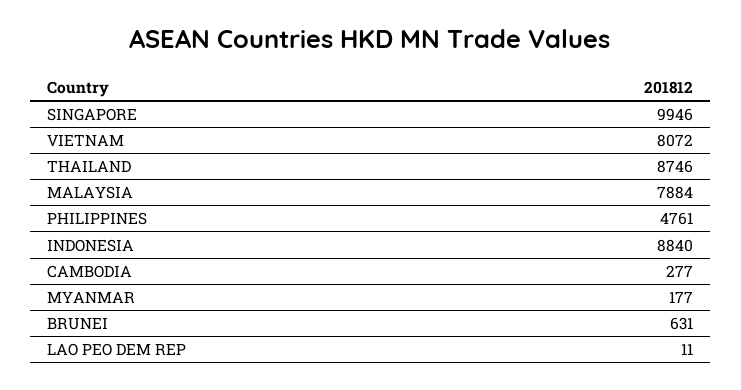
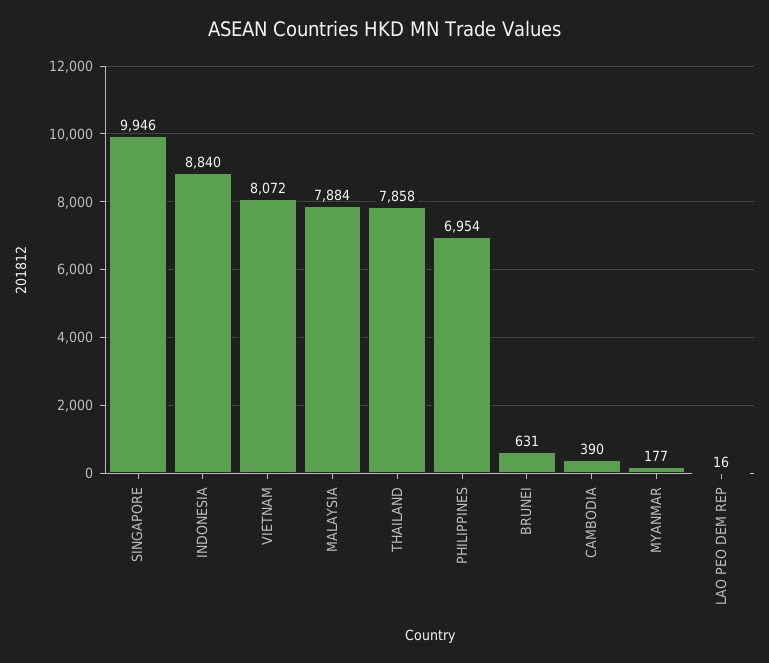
THAILAND: 8746 -> 7858
PHILIPPINES: 4761 -> 6954
CAMBODIA: 277 -> 390
LAO PEO DEM REP: 11 -> 16

